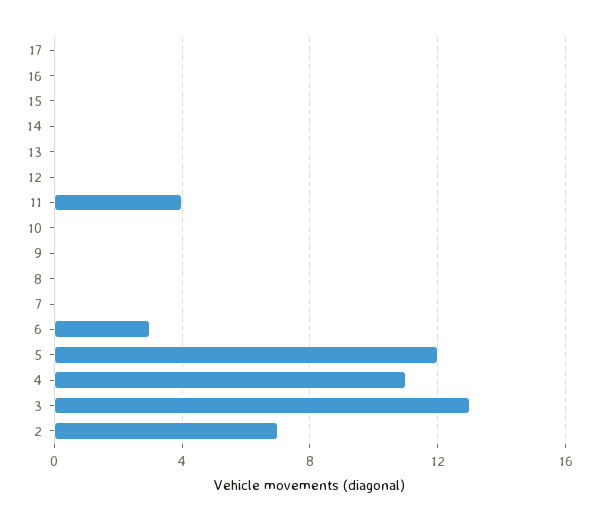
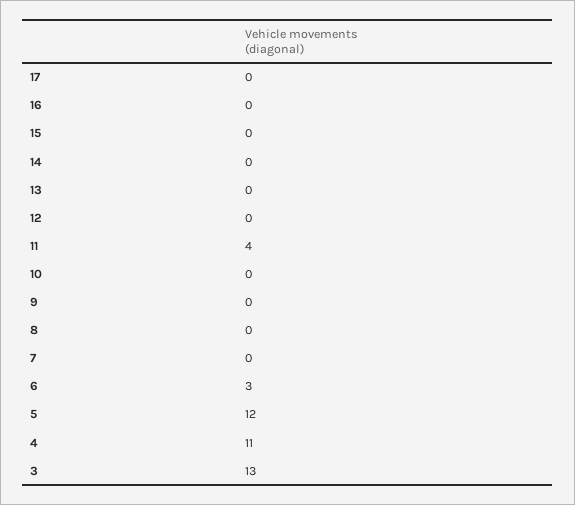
2: 7 -> none

